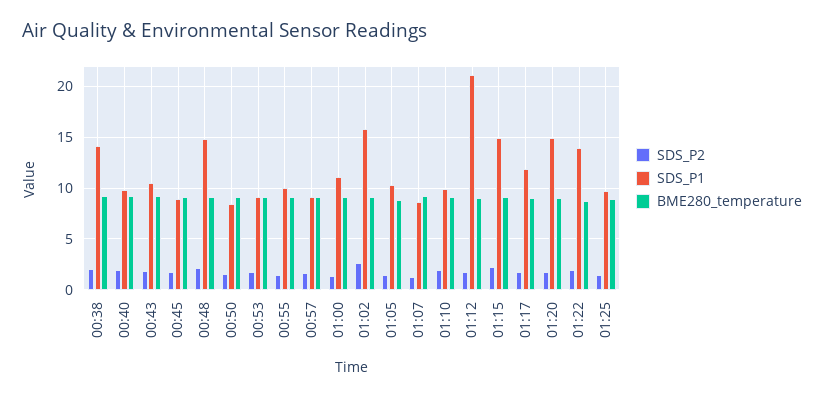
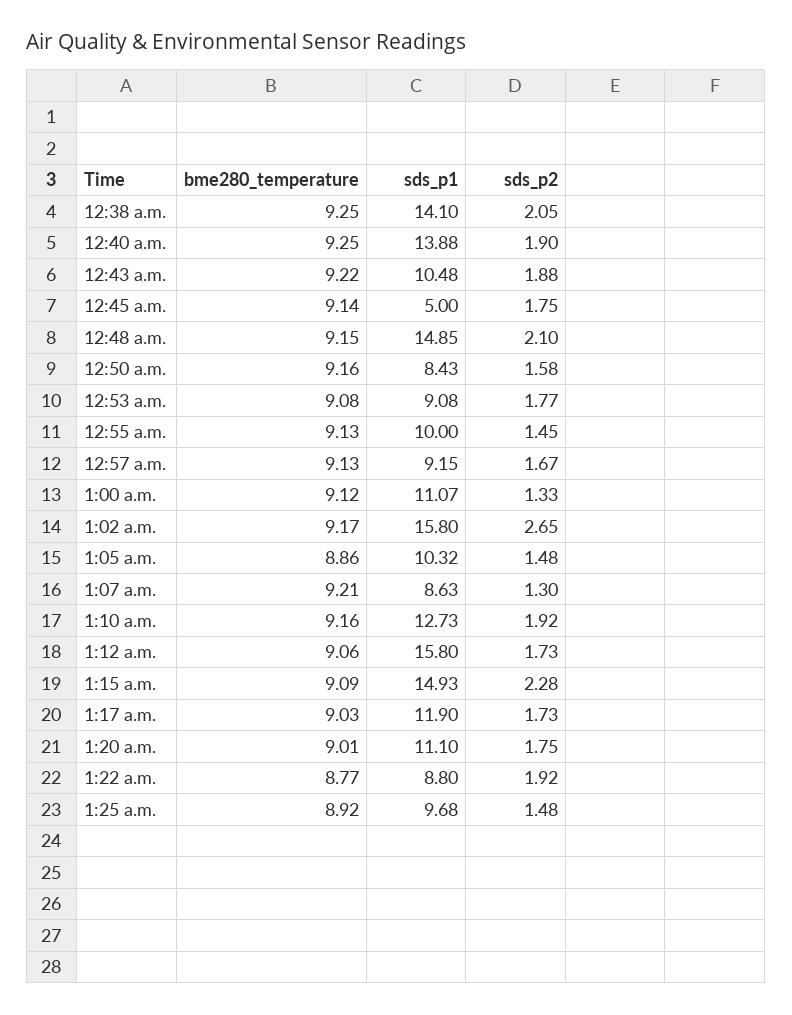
SDS_P1, 00:40: 10 -> 13.88
SDS_P1, 00:45: 9 -> 5
SDS_P1, 01:10: 10 -> 12.73
SDS_P1, 01:12: 21 -> 15.8
SDS_P1, 01:20: 15 -> 11.1
SDS_P1, 01:22: 14 -> 8.8

